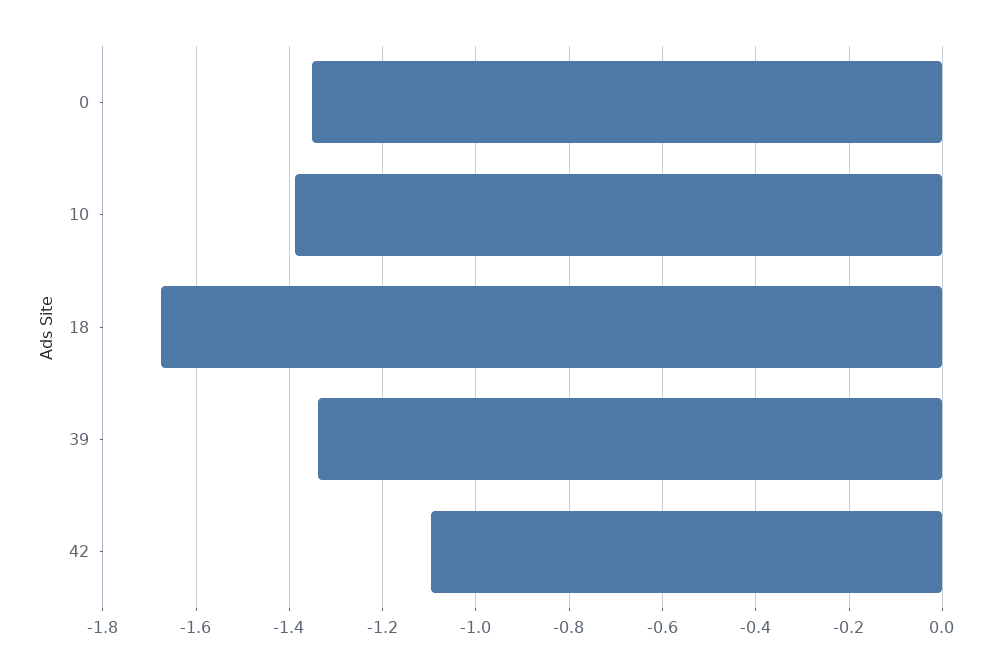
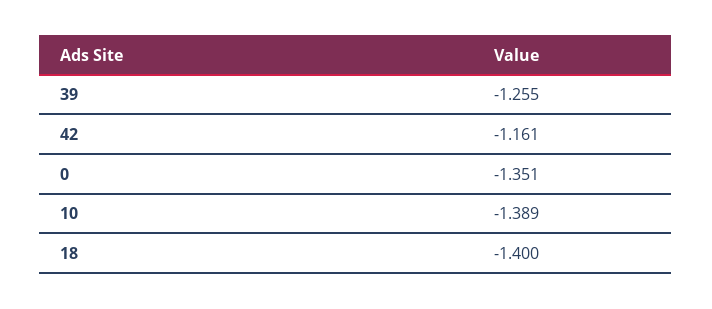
18: -1.68 -> -1.4
39: -1.34 -> -1.255
42: -1.1 -> -1.161

